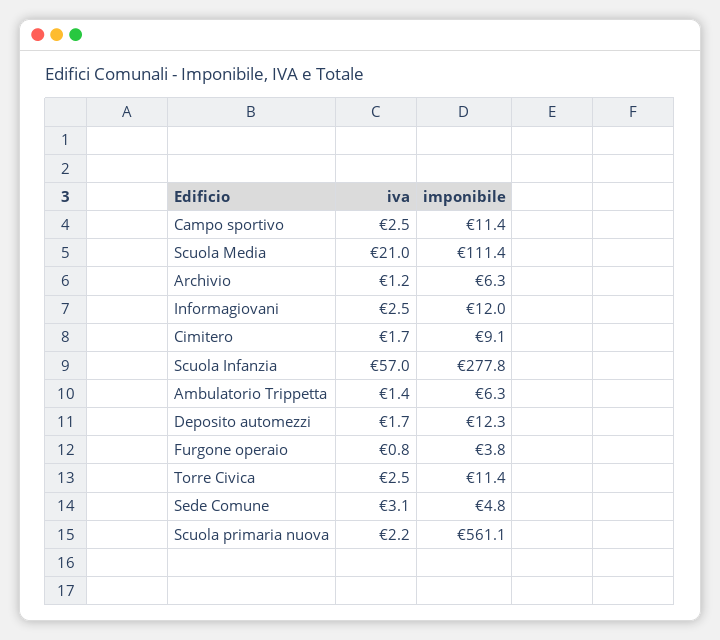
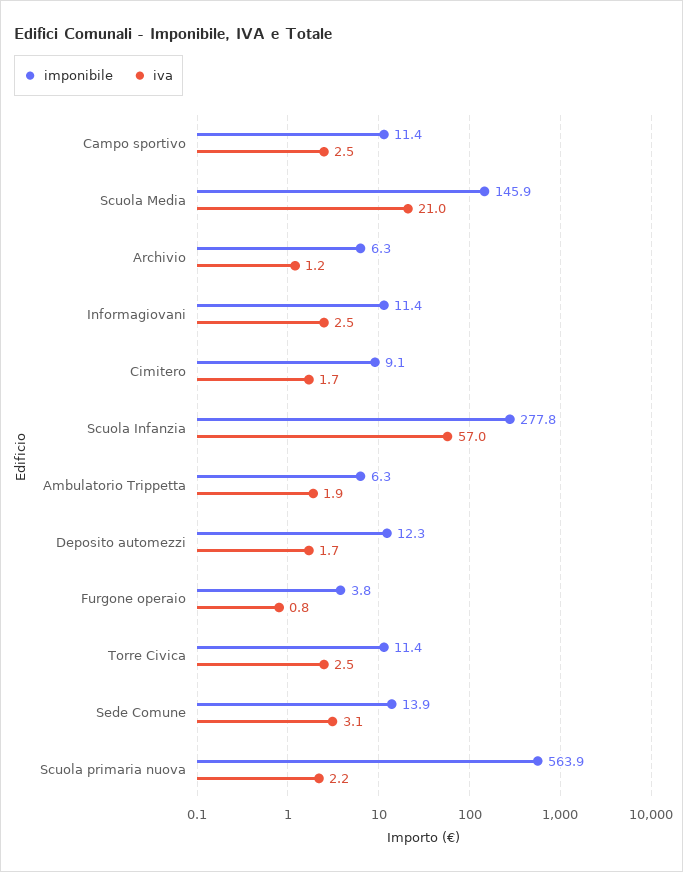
imponibile, Scuola Media: 111.4 -> 145.9
imponibile, Informagiovani: 12 -> 11.4
iva, Ambulatorio Trippetta: 1.4 -> 1.9
imponibile, Sede Comune: 4.8 -> 13.9
imponibile, Scuola primaria nuova: 561.1 -> 563.9

